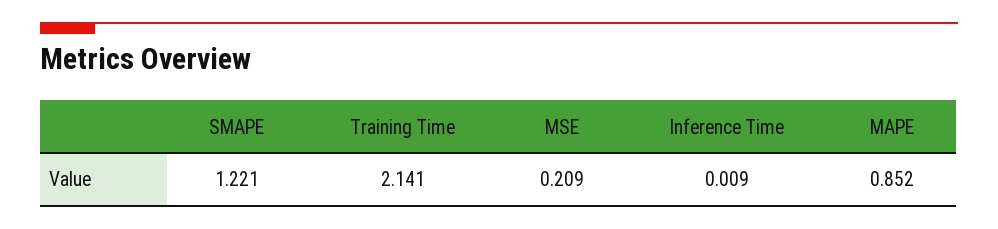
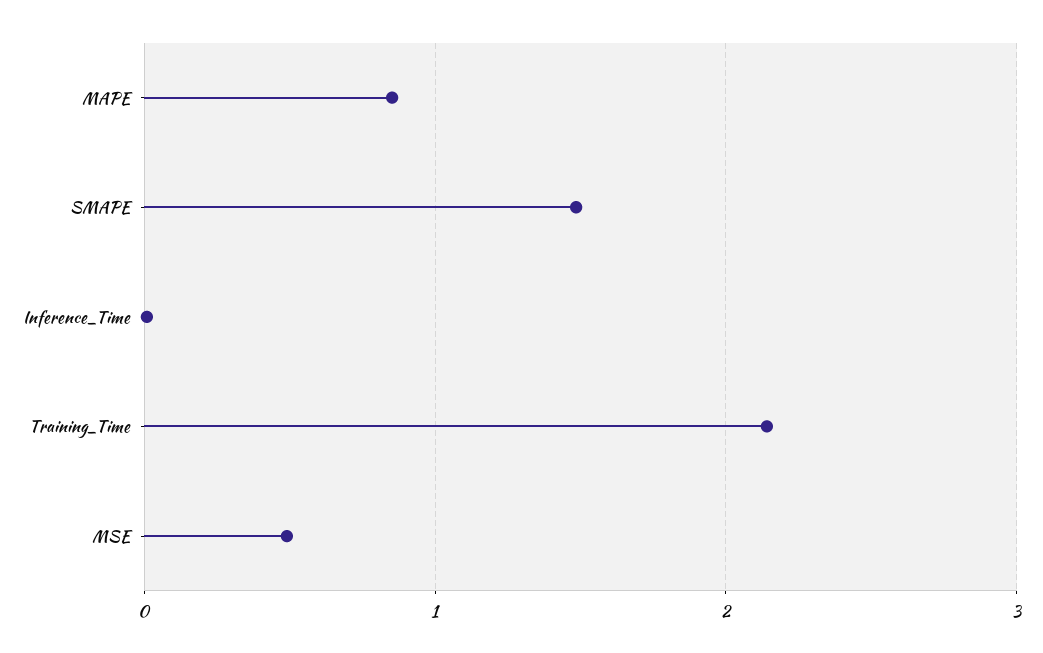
SMAPE: 1.221 -> 1.5
MSE: 0.209 -> 0.5

